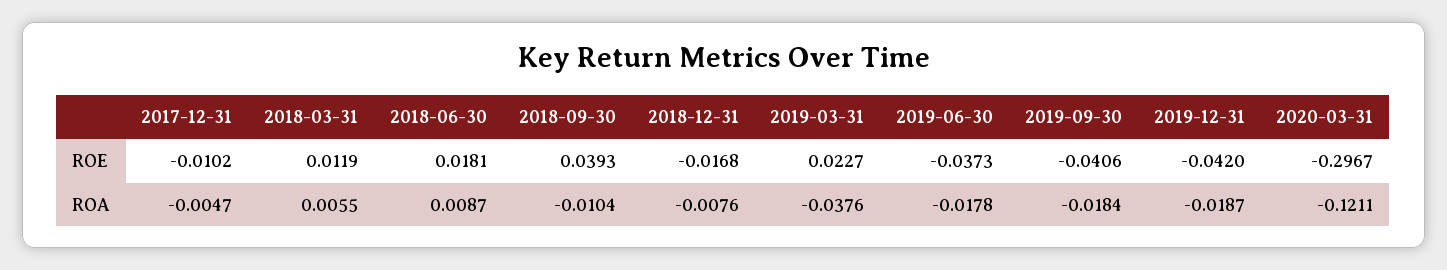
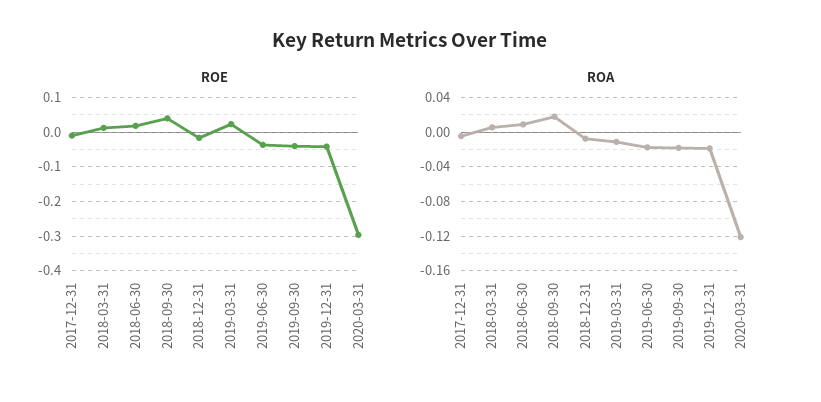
ROA, 2018-09-30: -0.0104 -> 0.02
ROA, 2019-03-31: -0.0376 -> -0.01

